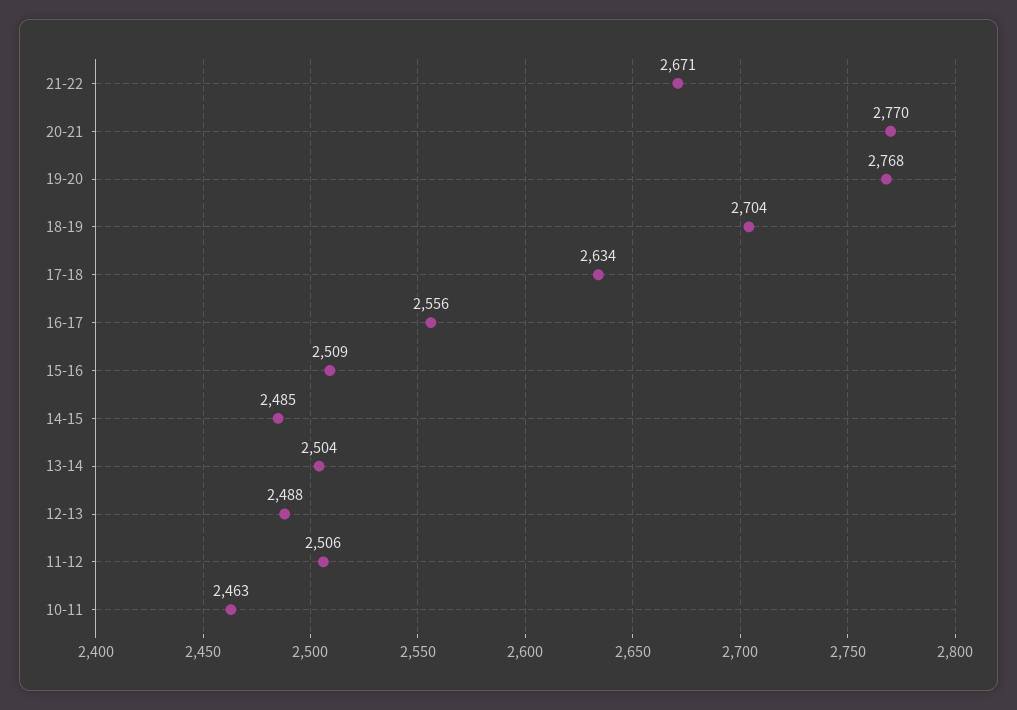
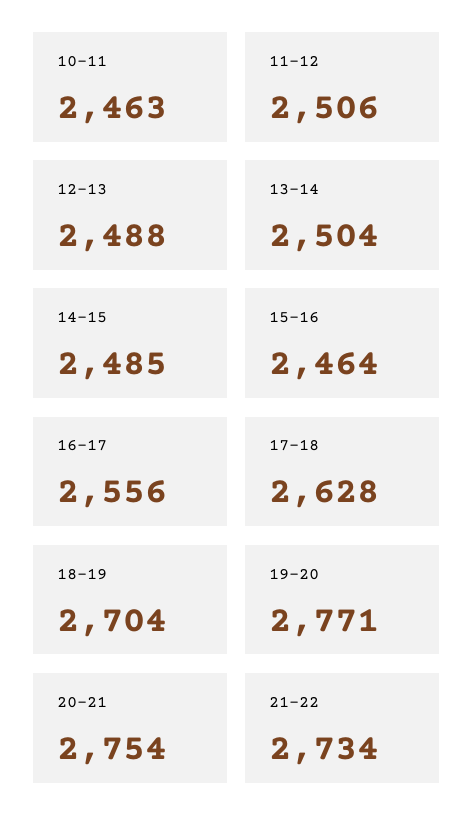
21-22: 2671 -> 2734
20-21: 2770 -> 2754
19-20: 2768 -> 2771
17-18: 2634 -> 2628
15-16: 2509 -> 2464

